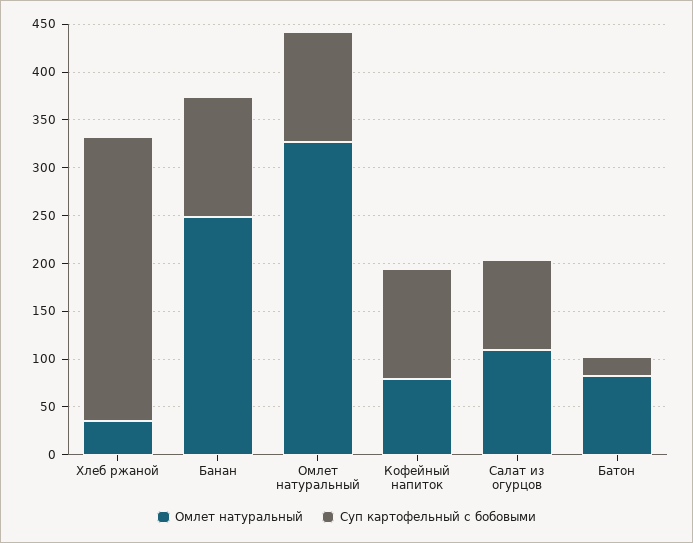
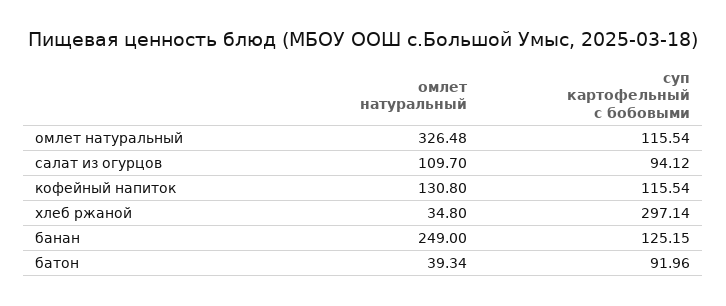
Омлет натуральный, Кофейный напиток: 80 -> 130.8
Омлет натуральный, Батон: 80 -> 39.34
Суп картофельный с бобовыми, Батон: 20 -> 91.96

